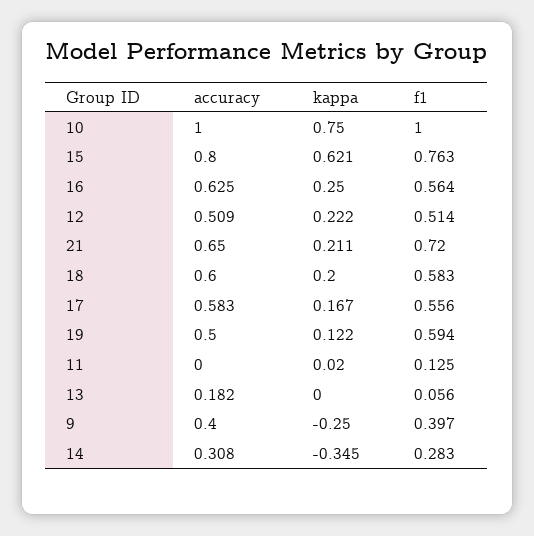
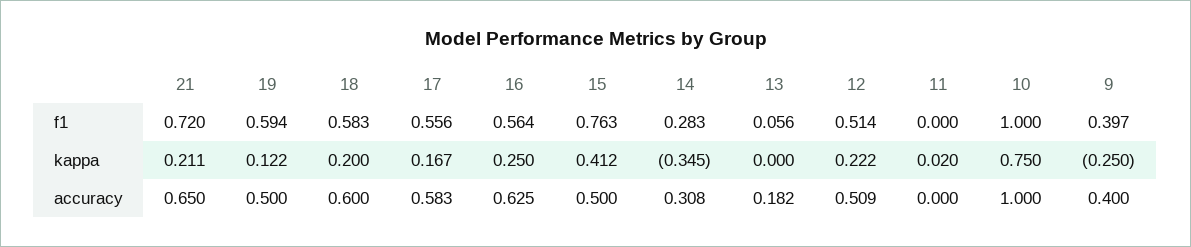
accuracy, 15: 0.8 -> 0.5
kappa, 15: 0.621 -> 0.412
f1, 11: 0.125 -> 0

